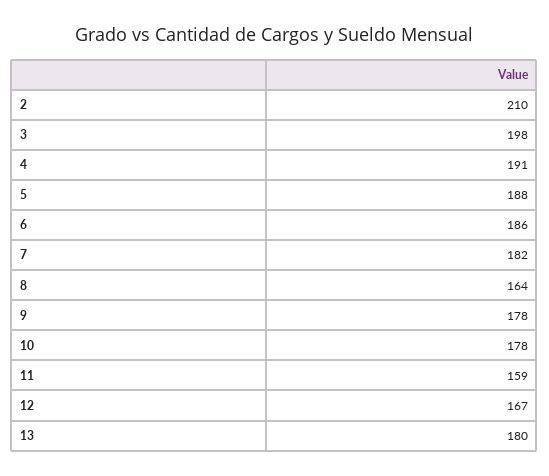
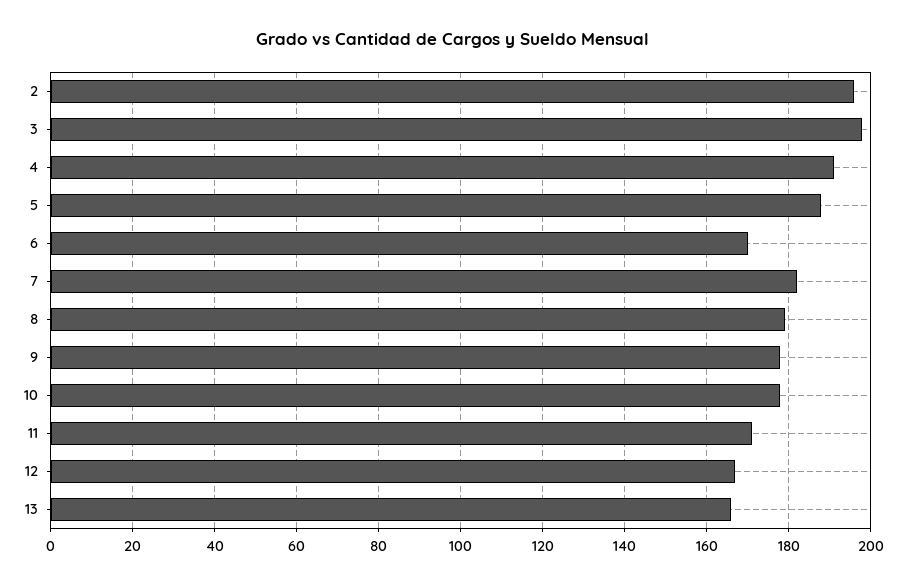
2: 210 -> 195
6: 186 -> 170
8: 164 -> 180
11: 159 -> 170
13: 180 -> 165

